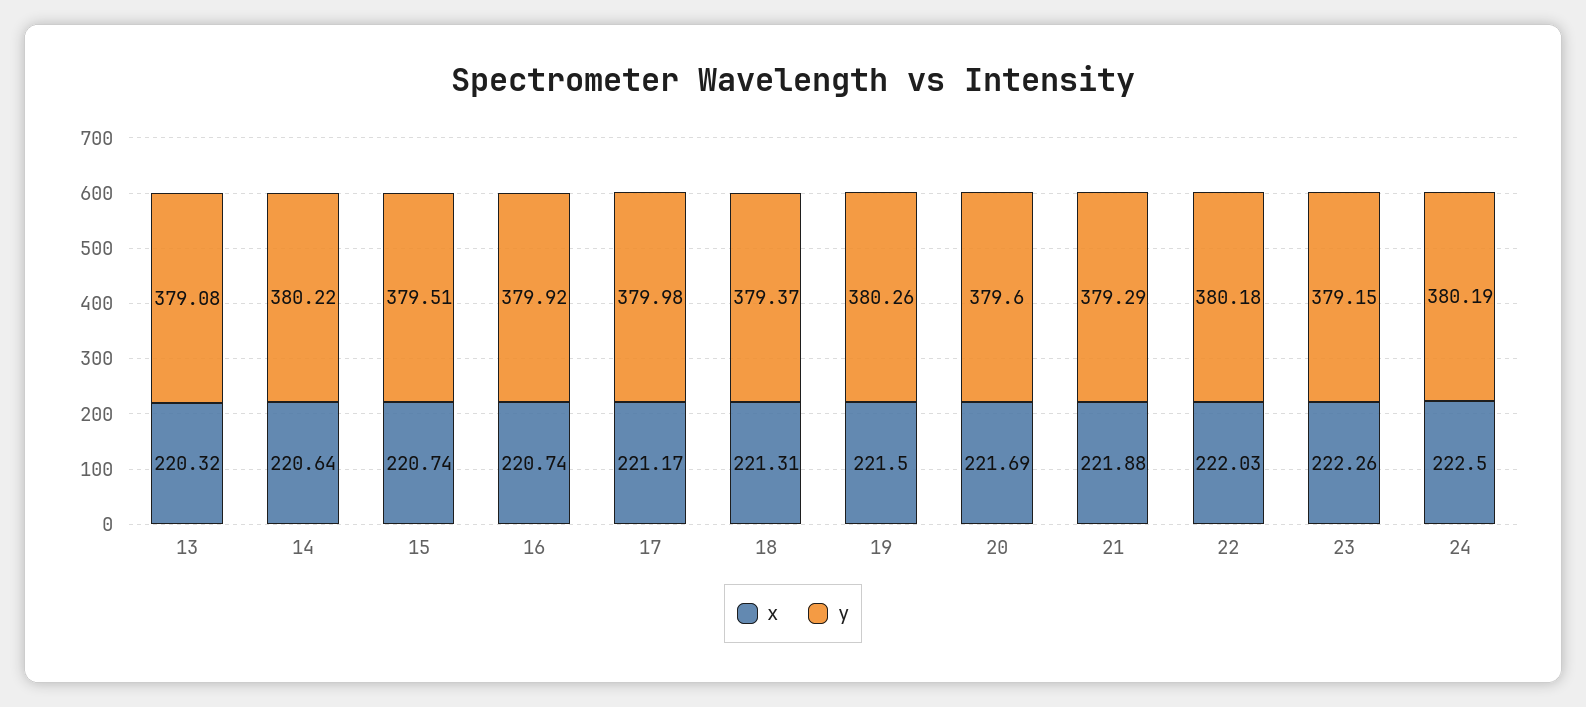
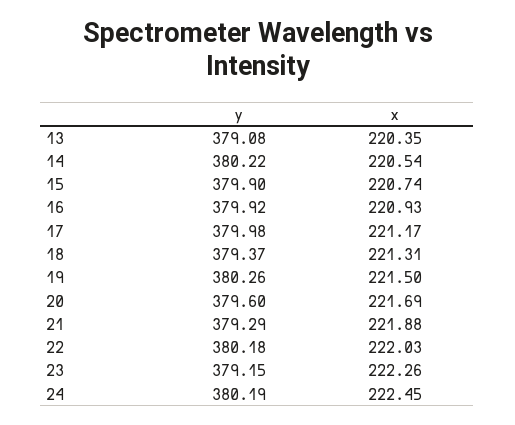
x, 13: 220.32 -> 220.35
x, 14: 220.64 -> 220.54
y, 15: 379.51 -> 379.9
x, 16: 220.74 -> 220.93
x, 24: 222.5 -> 222.45

